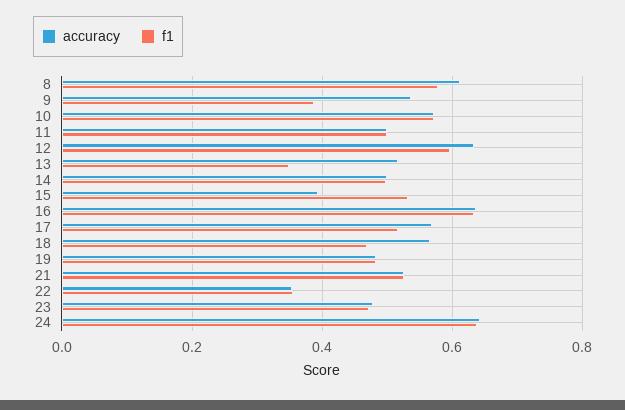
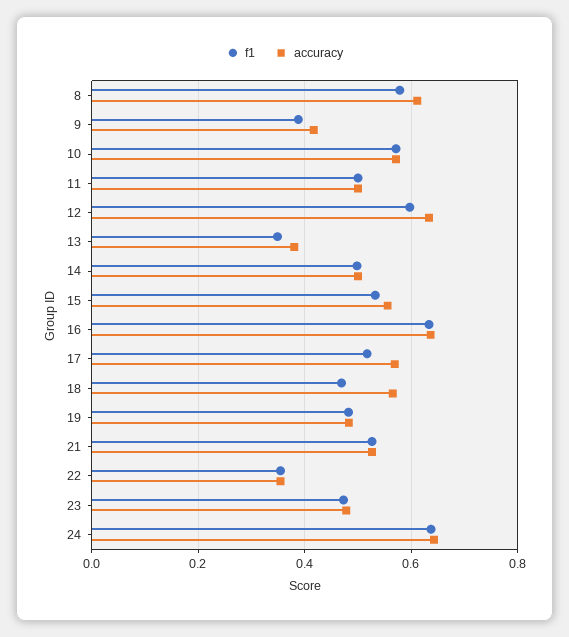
accuracy, 9: 0.54 -> 0.42
accuracy, 13: 0.52 -> 0.38
accuracy, 15: 0.4 -> 0.56

